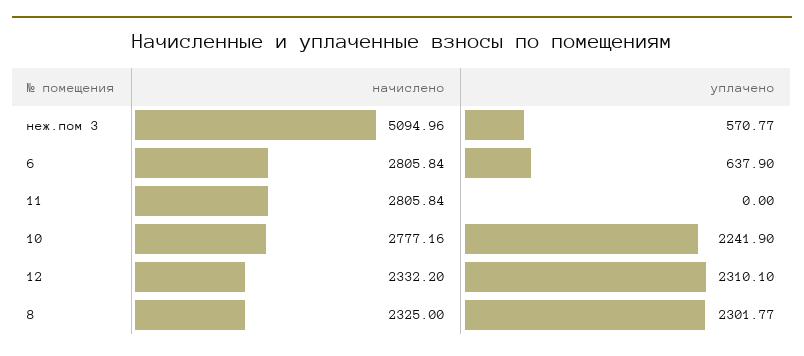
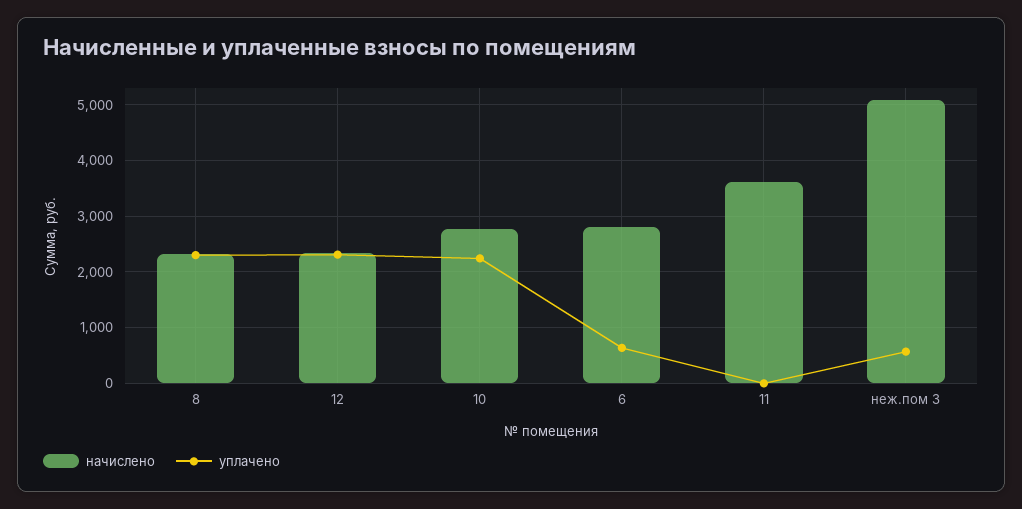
начислено, 11: 2805.84 -> 3600

